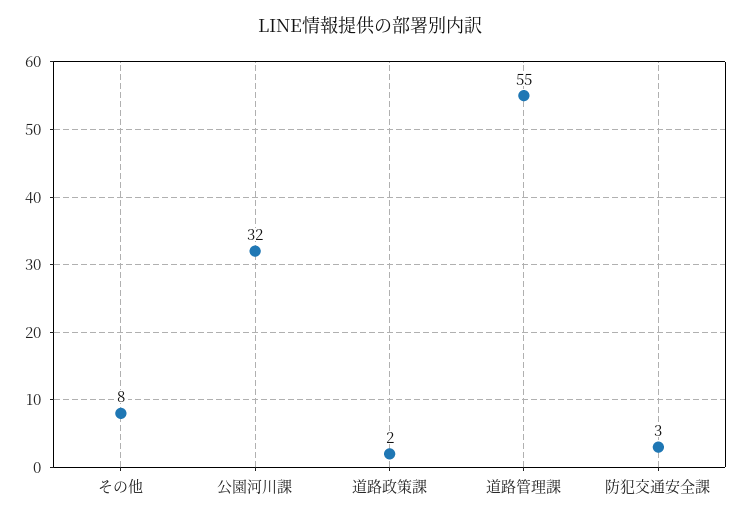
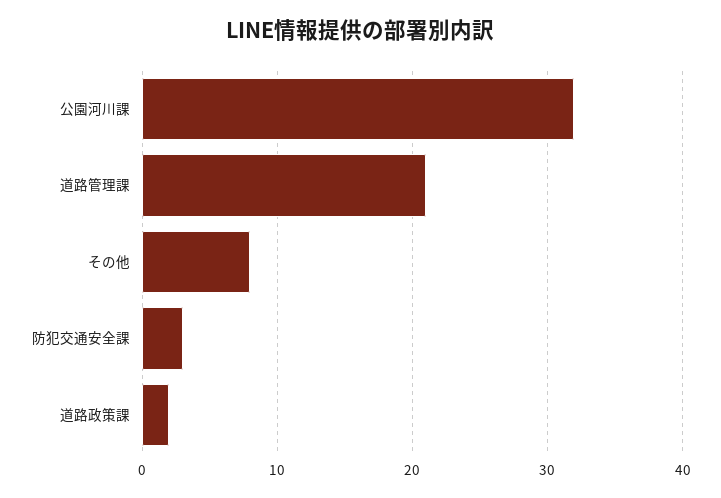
道路管理課: 55 -> 21

